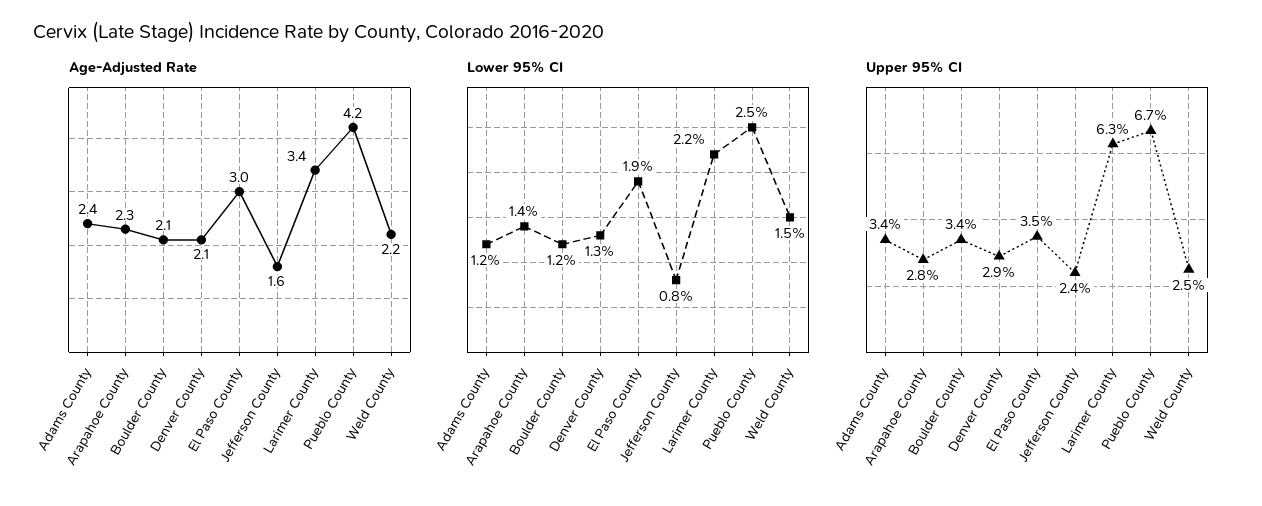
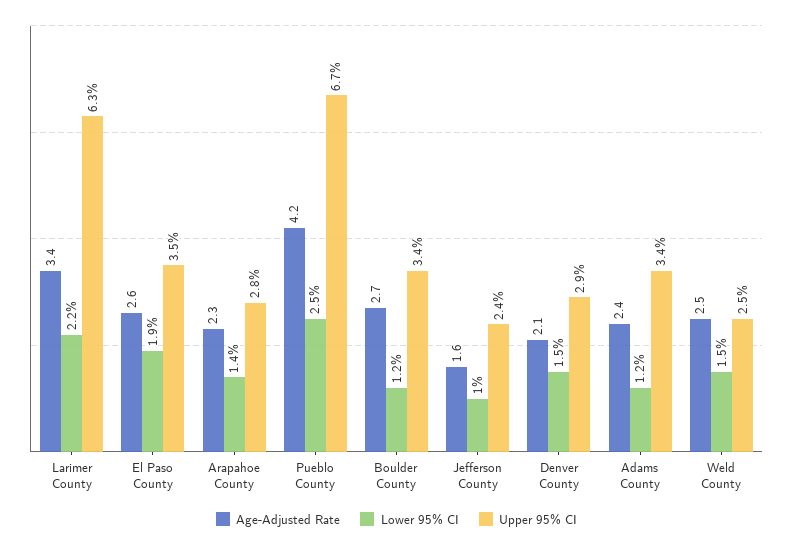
Age-Adjusted Rate, Boulder County: 2.1 -> 2.7
Age-Adjusted Rate, El Paso County: 3 -> 2.6
Age-Adjusted Rate, Weld County: 2.2 -> 2.5
Lower 95% CI, Denver County: 1.3 -> 1.5
Lower 95% CI, Jefferson County: 0.8 -> 1

